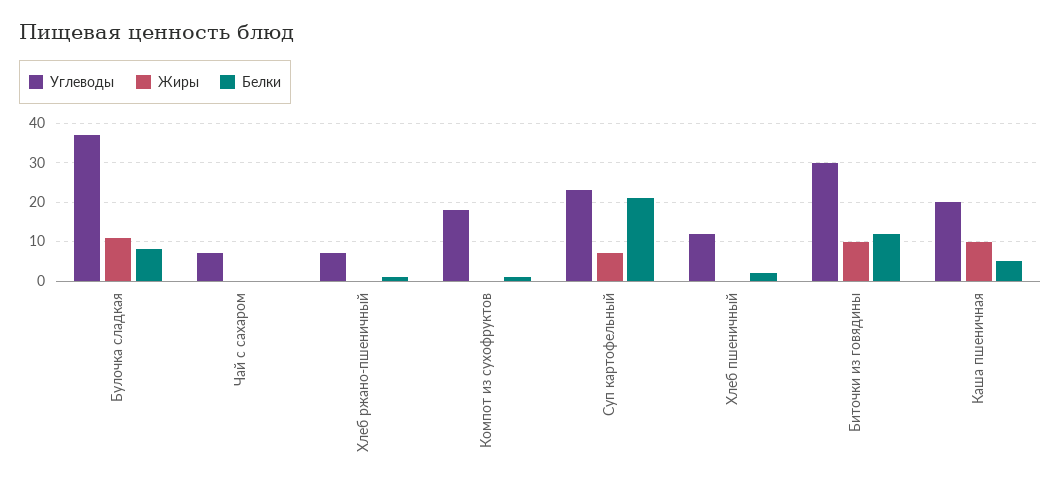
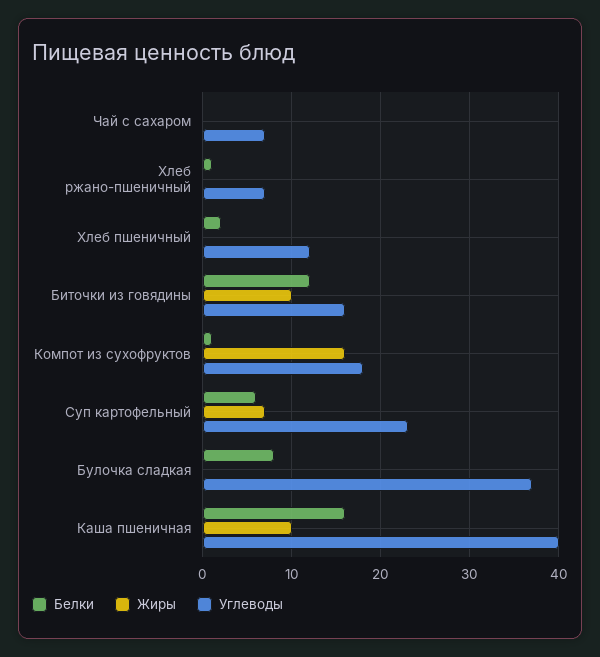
Жиры, Булочка сладкая: 10 -> 0
Жиры, Компот из сухофруктов: 0 -> 16
Белки, Суп картофельный: 20 -> 6
Углеводы, Биточки из говядины: 30 -> 16
Углеводы, Каша пшеничная: 20 -> 40
Белки, Каша пшеничная: 5 -> 16

